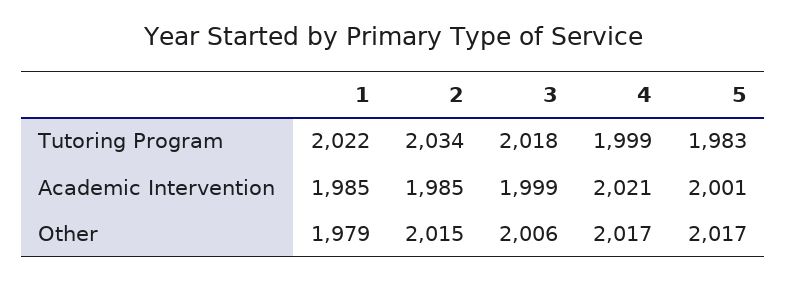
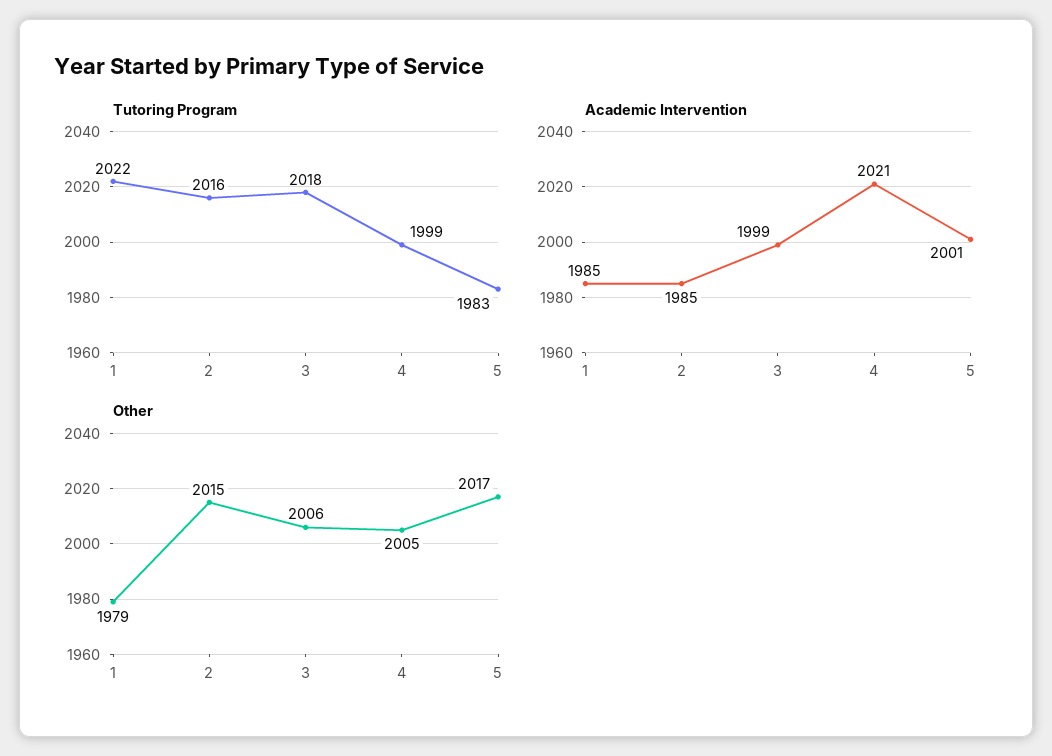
Tutoring Program, 2: 2034 -> 2016
Other, 4: 2017 -> 2005

